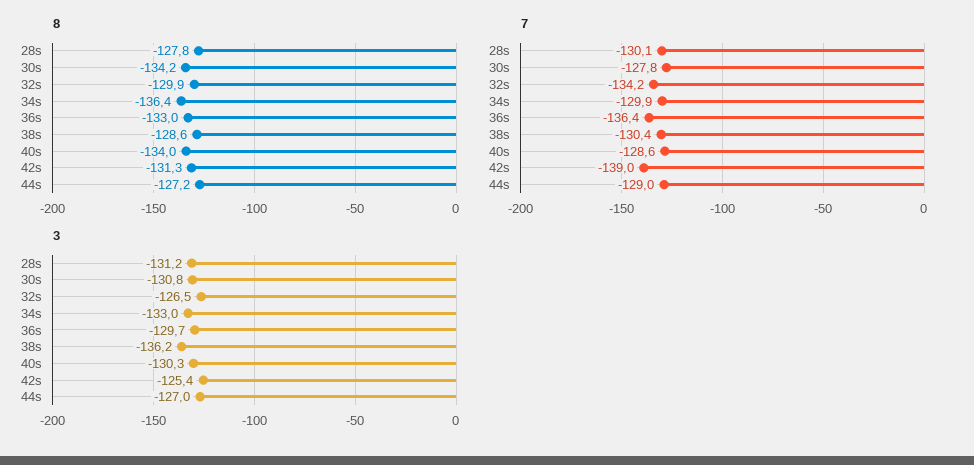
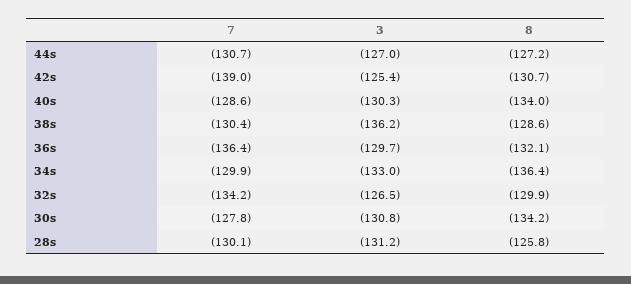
8, 28s: -127.8 -> -125.8
8, 36s: -133 -> -132.1
8, 42s: -131.3 -> -130.7
7, 44s: -129 -> -130.7

